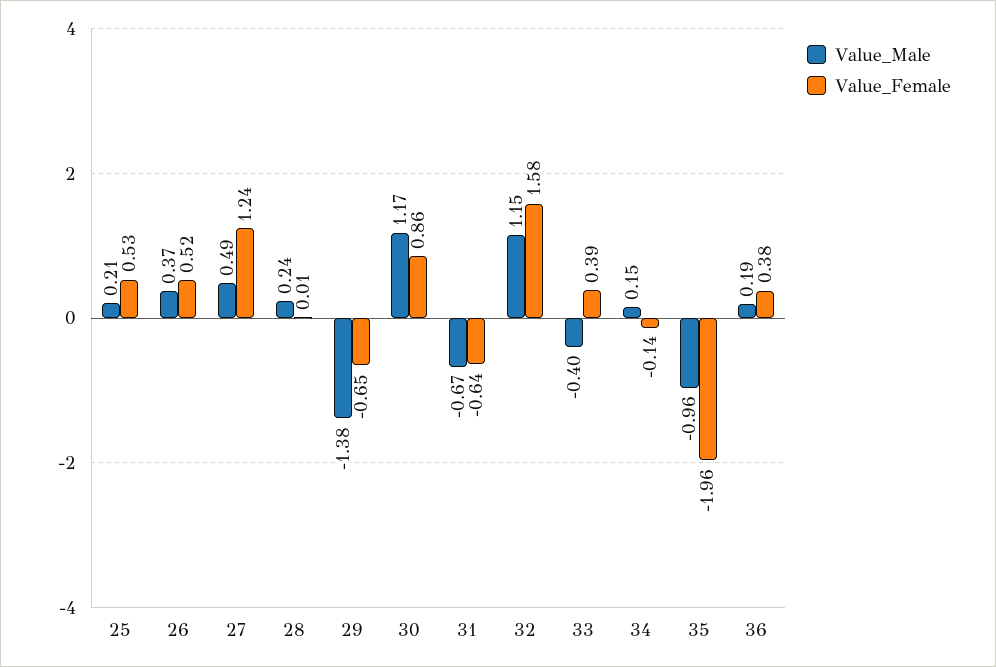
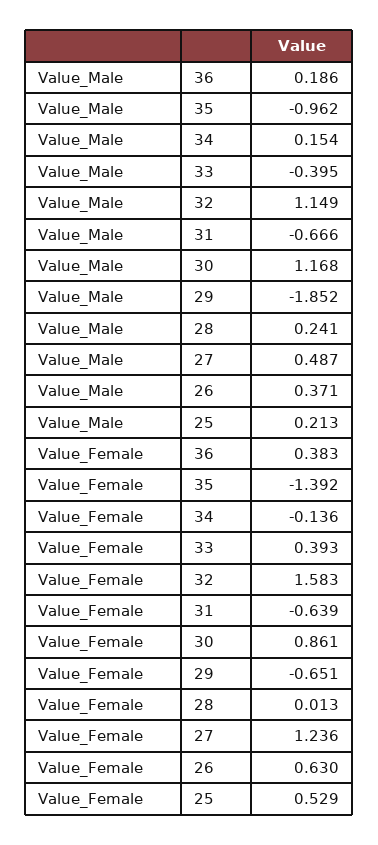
Value_Female, 26: 0.52 -> 0.63
Value_Male, 29: -1.38 -> -1.852
Value_Female, 35: -1.96 -> -1.392

